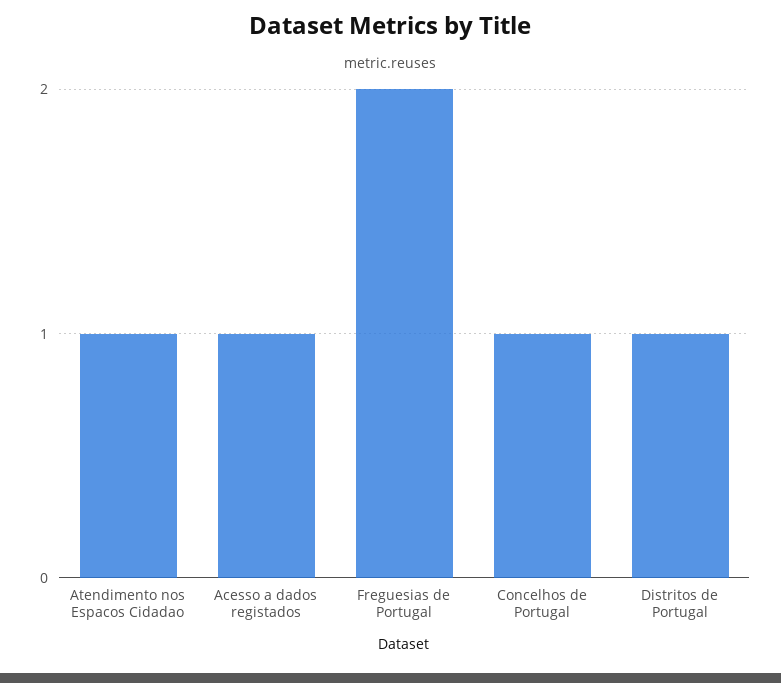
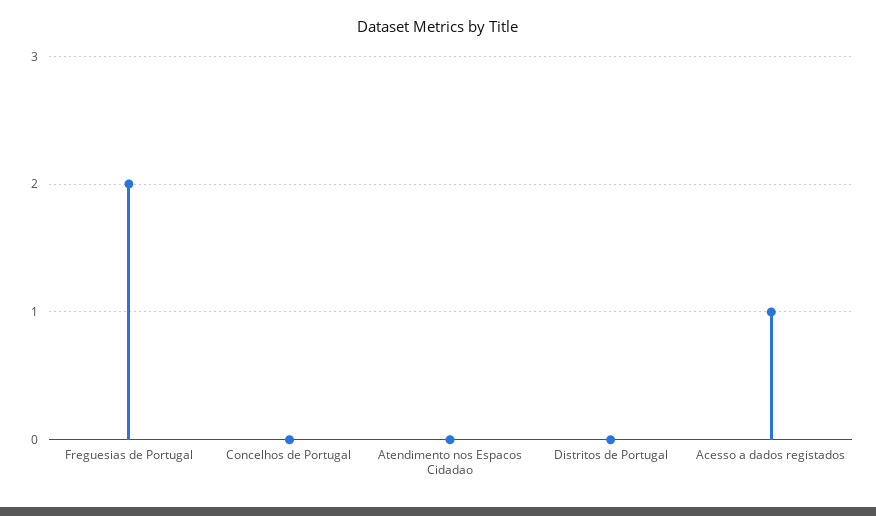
Atendimento nos Espacos Cidadao: 1 -> 0
Concelhos de Portugal: 1 -> 0
Distritos de Portugal: 1 -> 0

